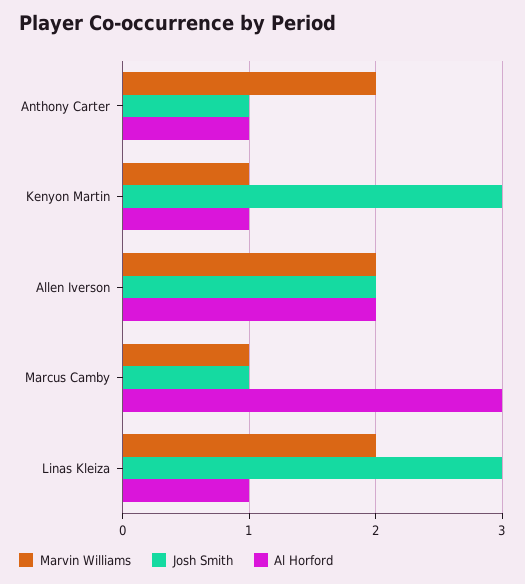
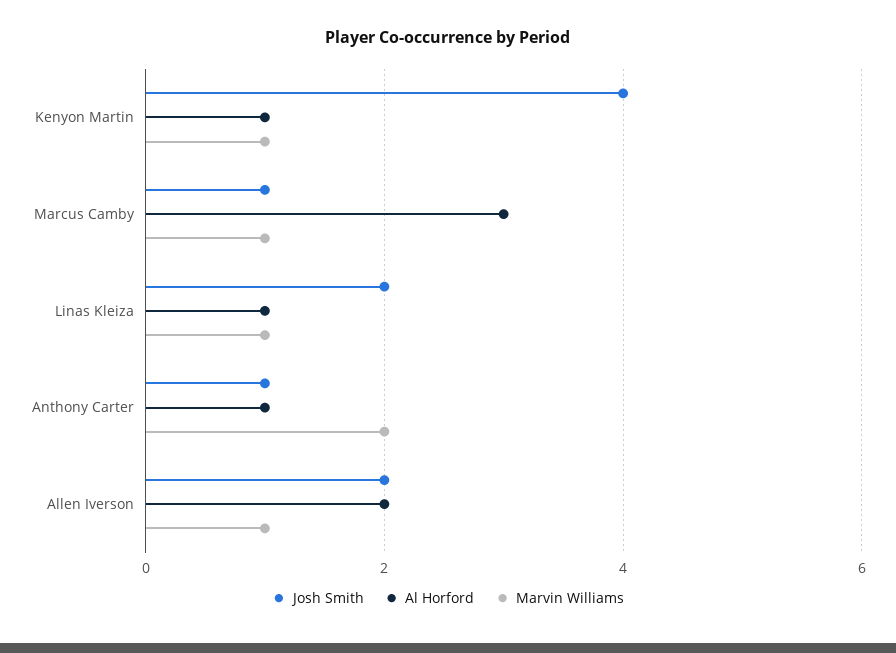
Josh Smith, Kenyon Martin: 3 -> 4
Marvin Williams, Allen Iverson: 2 -> 1
Marvin Williams, Linas Kleiza: 2 -> 1
Josh Smith, Linas Kleiza: 3 -> 2

